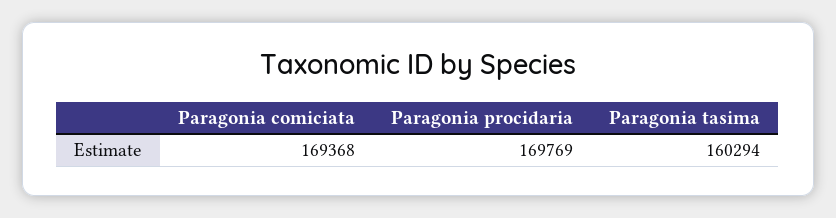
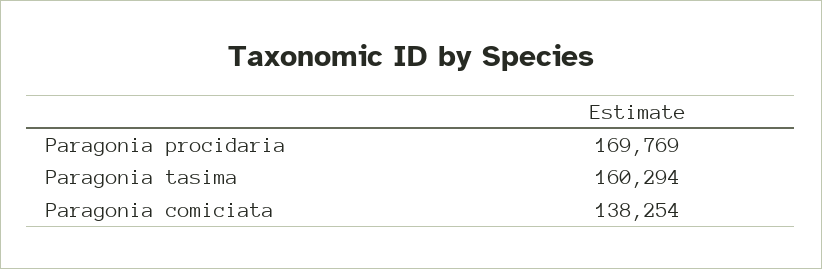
Paragonia comiciata: 169368 -> 138254

